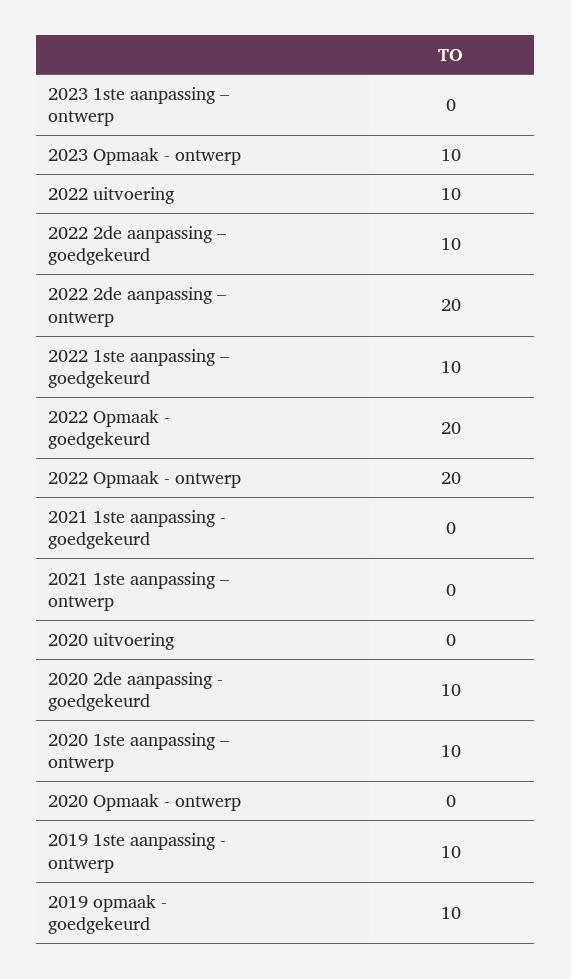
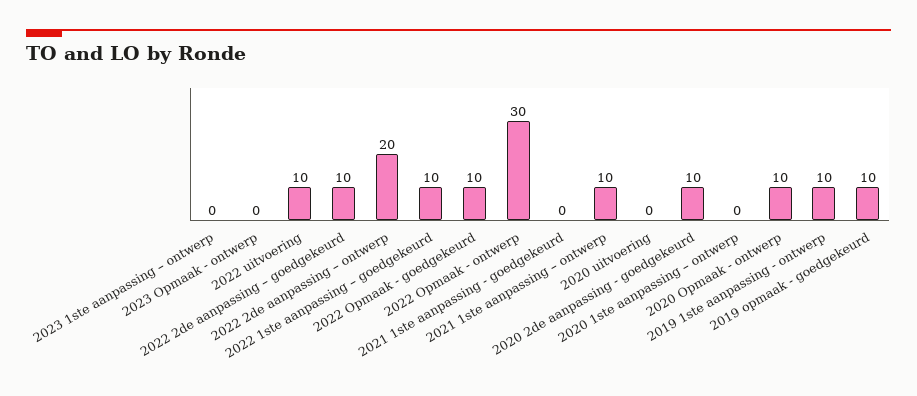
2023 Opmaak - ontwerp: 10 -> 0
2022 Opmaak - goedgekeurd: 20 -> 10
2022 Opmaak - ontwerp: 20 -> 30
2021 1ste aanpassing – ontwerp: 0 -> 10
2020 1ste aanpassing – ontwerp: 10 -> 0
2020 Opmaak - ontwerp: 0 -> 10

